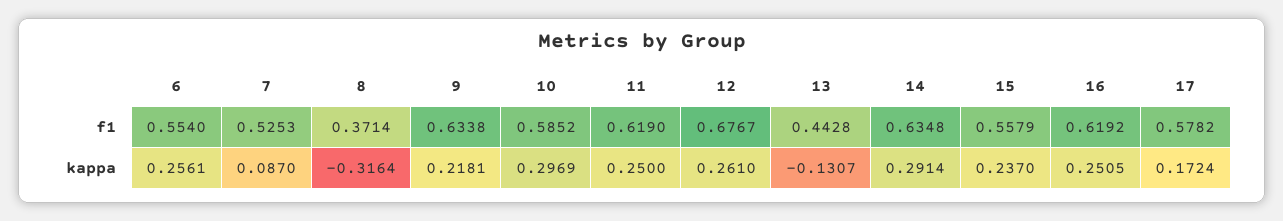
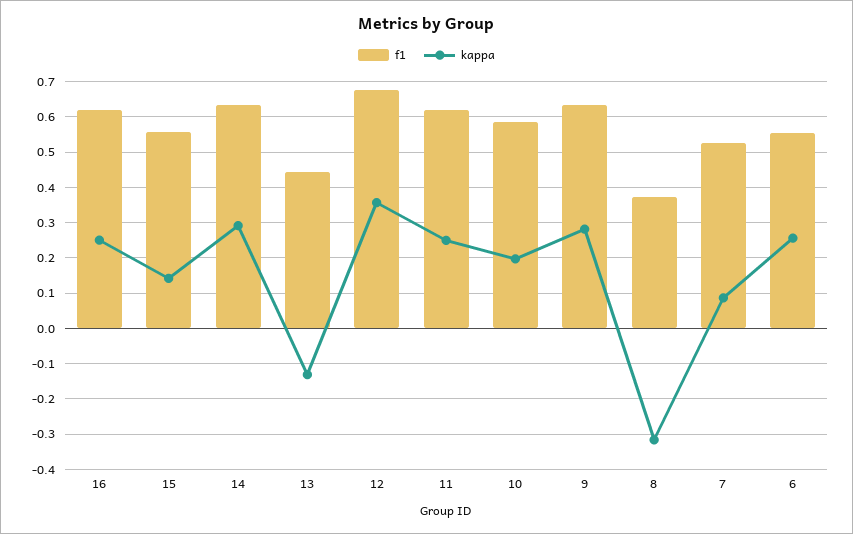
f1, 17: 0.5782 -> none
kappa, 9: 0.2181 -> 0.28
kappa, 10: 0.2969 -> 0.2
kappa, 12: 0.261 -> 0.36
kappa, 15: 0.237 -> 0.14
kappa, 17: 0.1724 -> none

